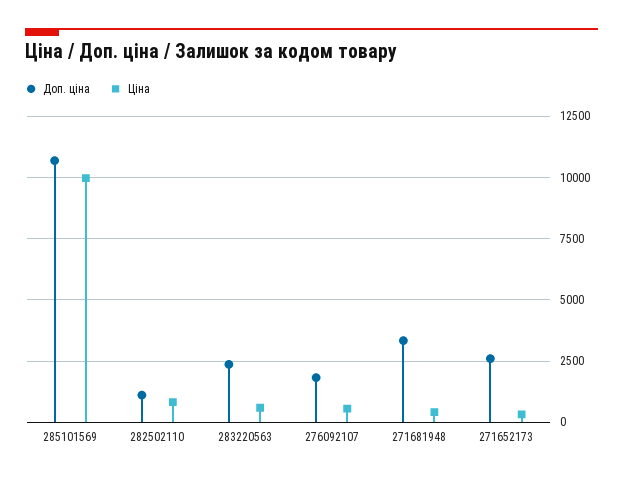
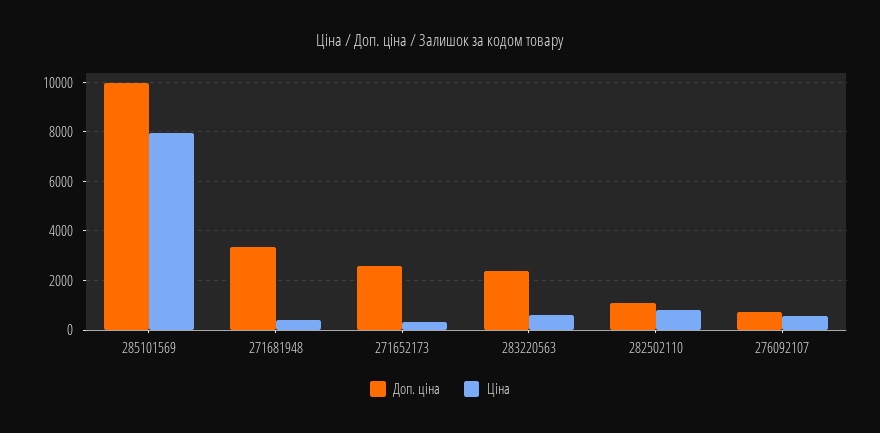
Доп. ціна, 285101569: 10750 -> 10000
Ціна, 285101569: 10000 -> 8000
Доп. ціна, 276092107: 1750 -> 750

